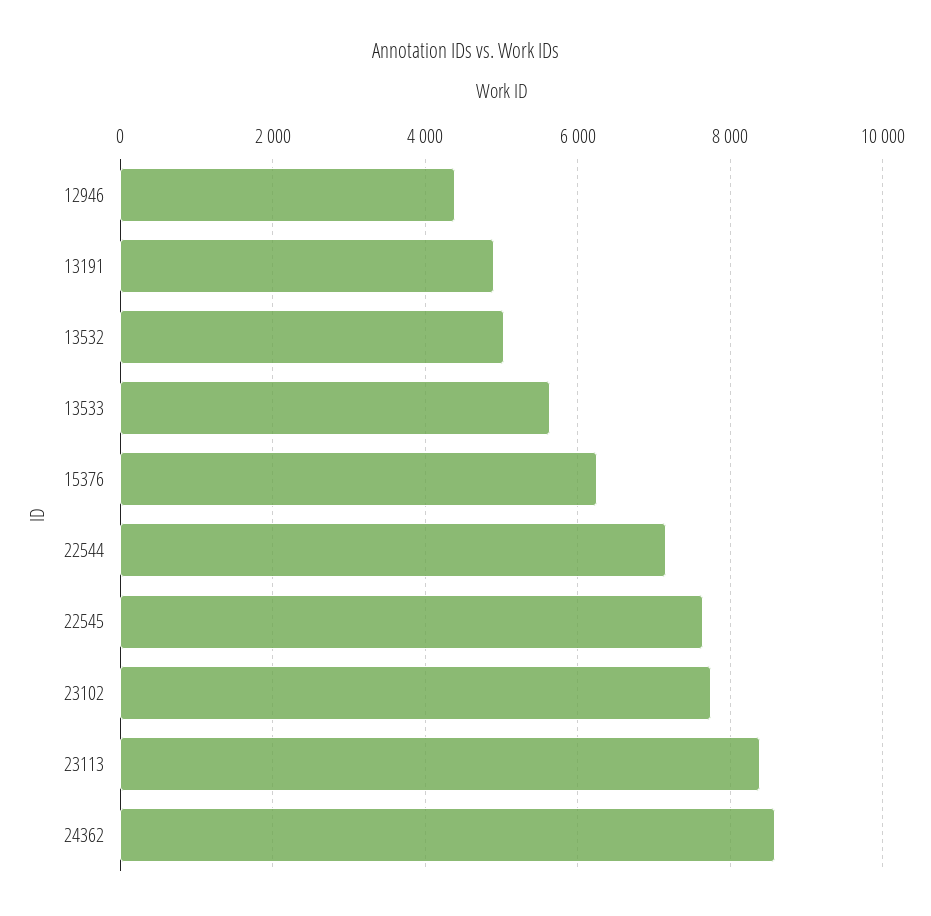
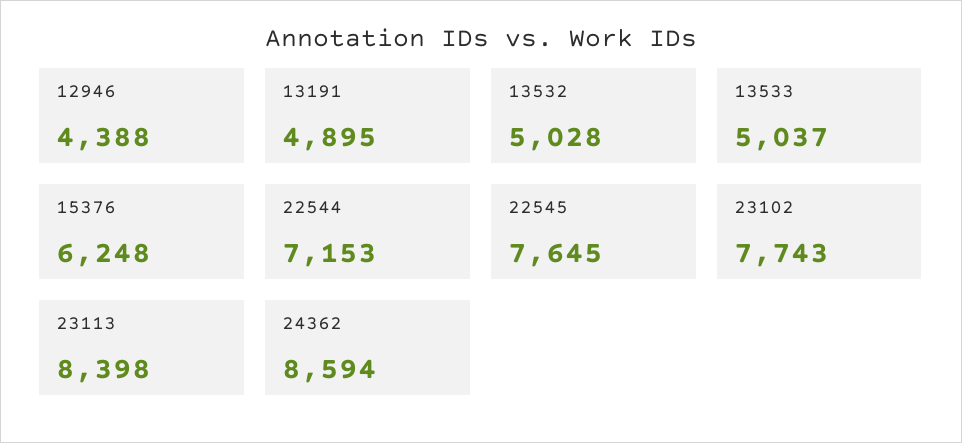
13533: 5600 -> 5037

